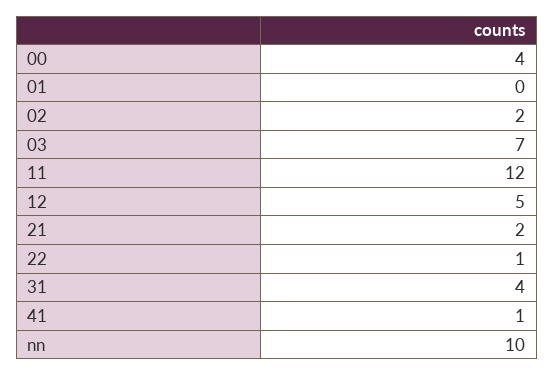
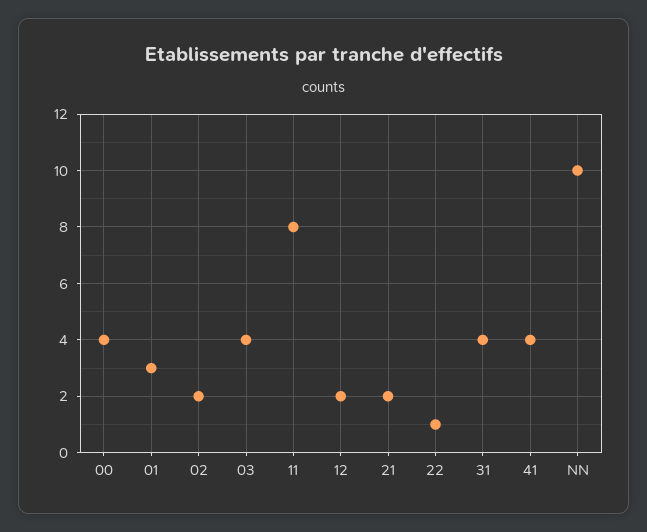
01: 0 -> 3
03: 7 -> 4
11: 12 -> 8
12: 5 -> 2
41: 1 -> 4

